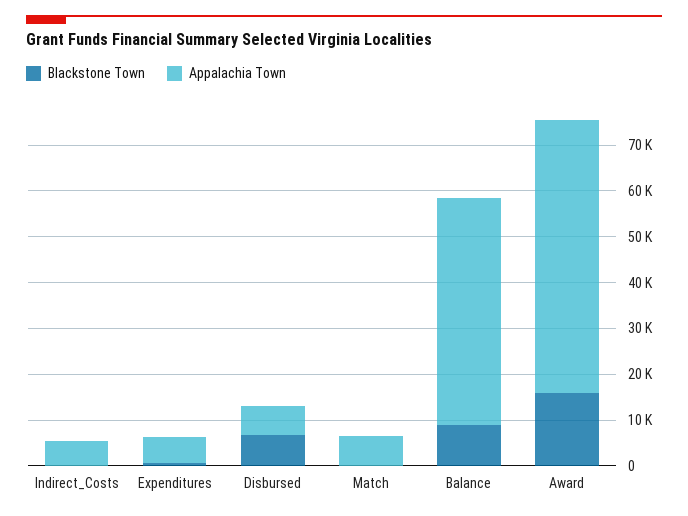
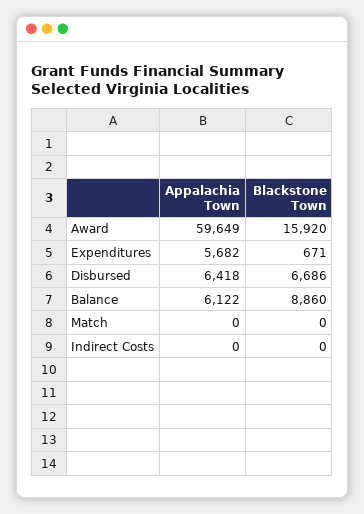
Appalachia Town, Indirect_Costs: 6000 -> 0
Appalachia Town, Match: 6000 -> 0
Appalachia Town, Balance: 50000 -> 6122

